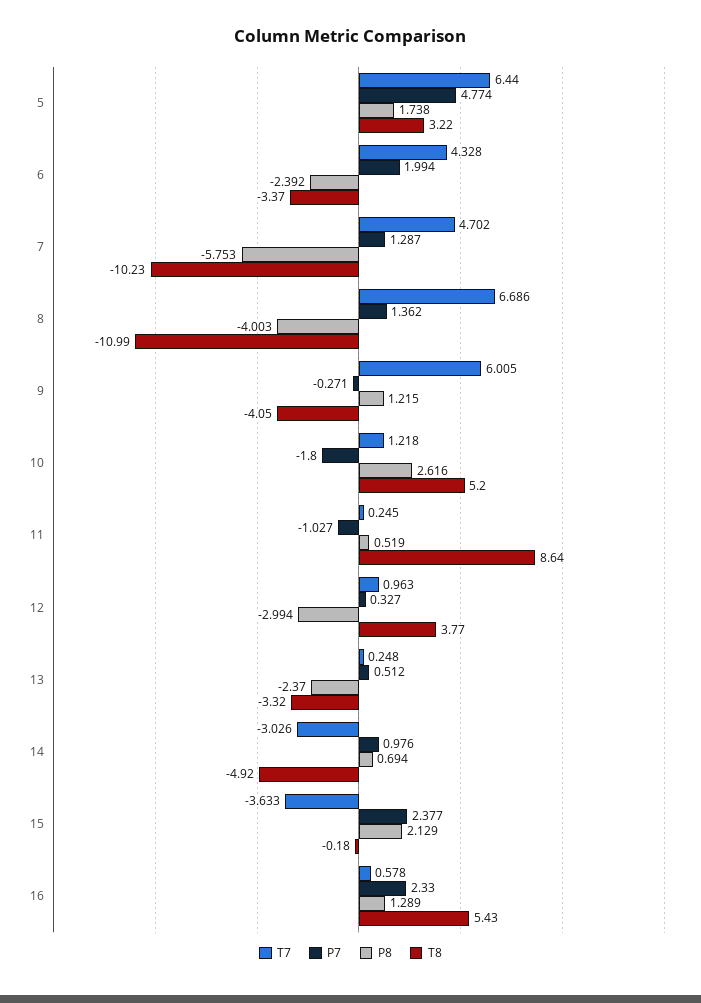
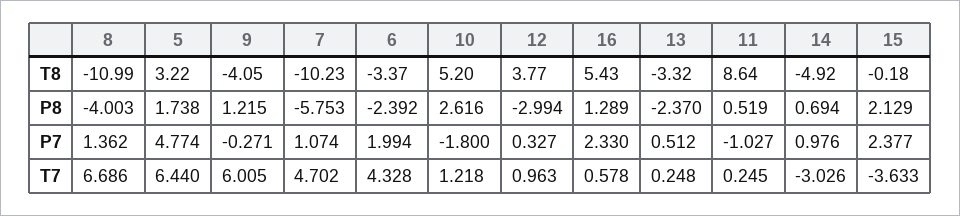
P7, 7: 1.287 -> 1.074

